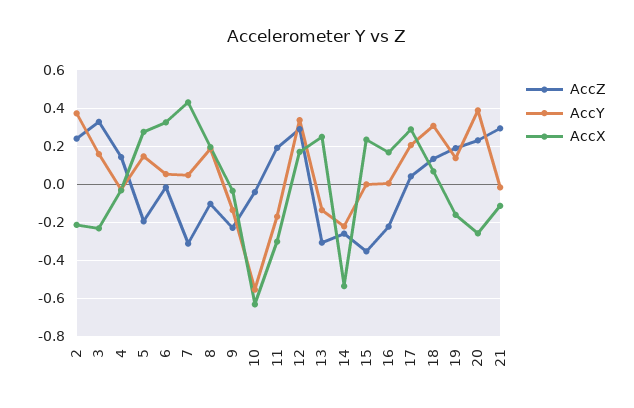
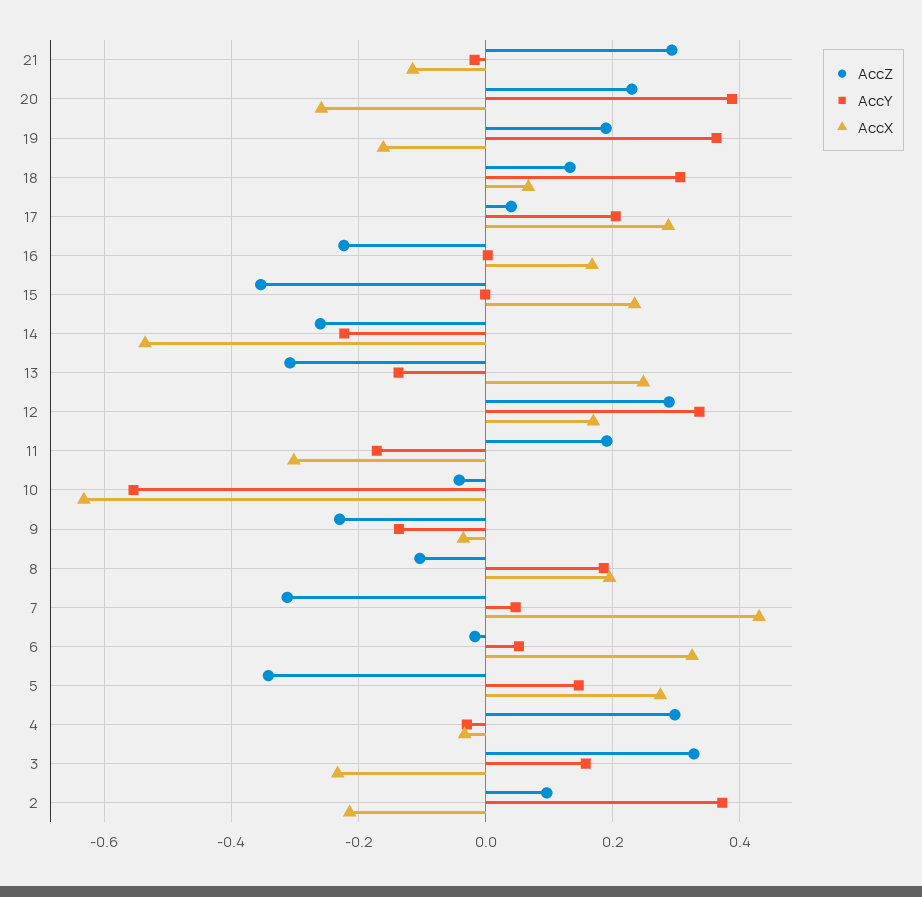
AccZ, 2: 0.25 -> 0.1
AccZ, 4: 0.15 -> 0.3
AccZ, 5: -0.2 -> -0.34
AccY, 19: 0.15 -> 0.36

